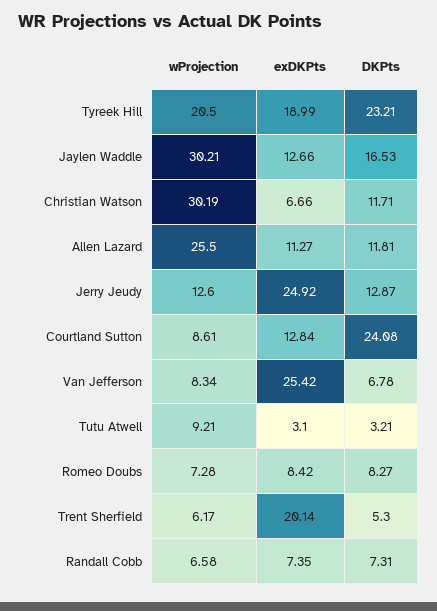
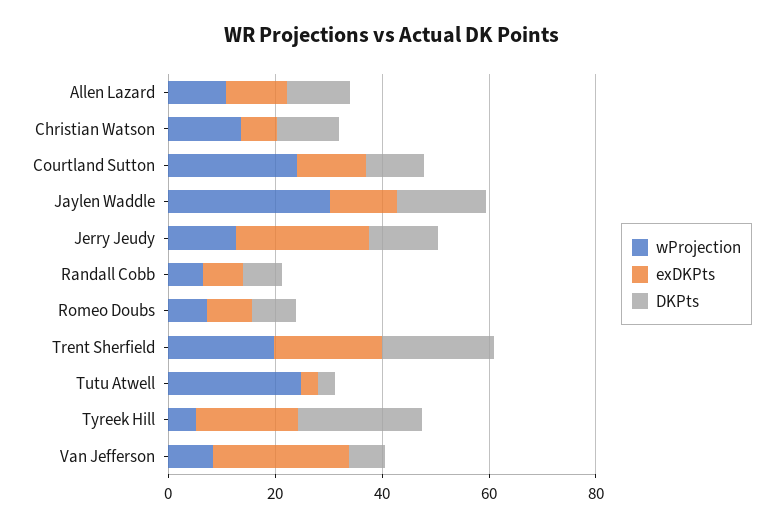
wProjection, Tyreek Hill: 20.5 -> 5
wProjection, Christian Watson: 30.19 -> 15
wProjection, Allen Lazard: 25.5 -> 10
wProjection, Courtland Sutton: 8.61 -> 25
DKPts, Courtland Sutton: 24.08 -> 10
wProjection, Tutu Atwell: 9.21 -> 25
wProjection, Trent Sherfield: 6.17 -> 20
DKPts, Trent Sherfield: 5.3 -> 20

